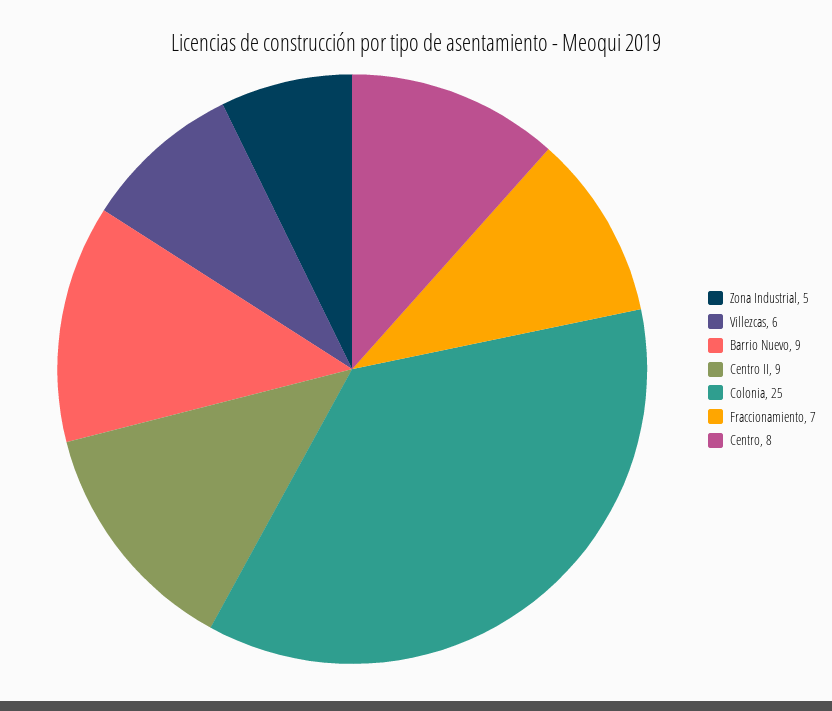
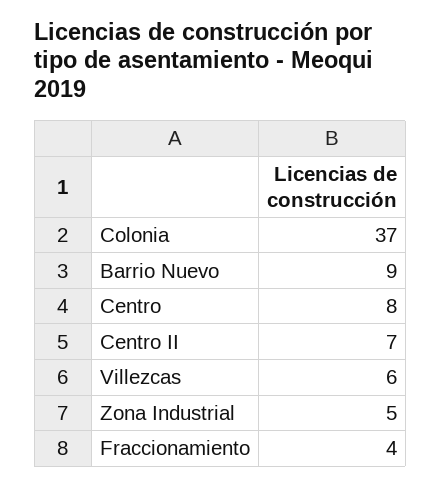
Centro II: 9 -> 7
Colonia: 25 -> 37
Fraccionamiento: 7 -> 4

